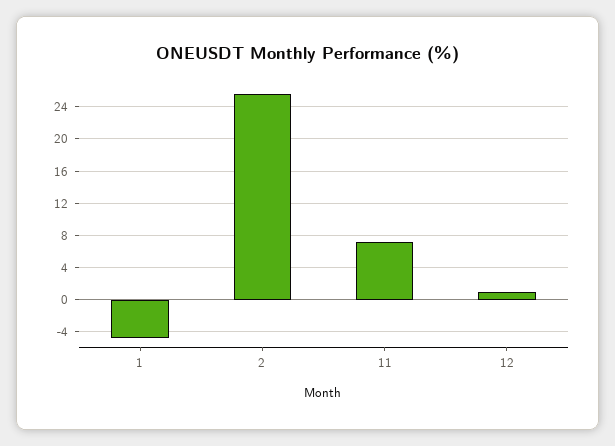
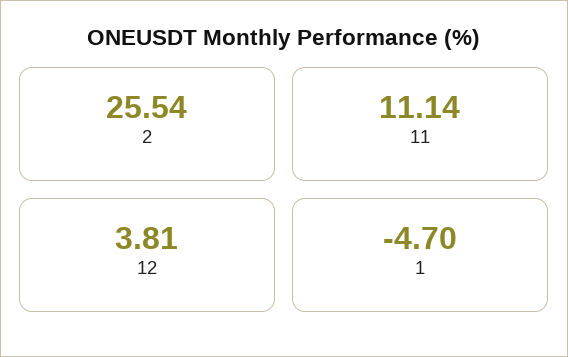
11: 7 -> 11.14
12: 1 -> 3.81

